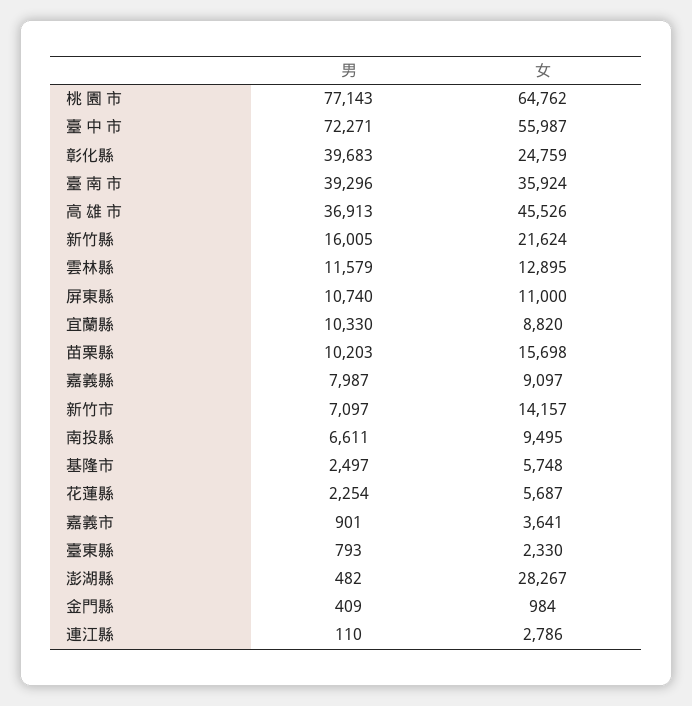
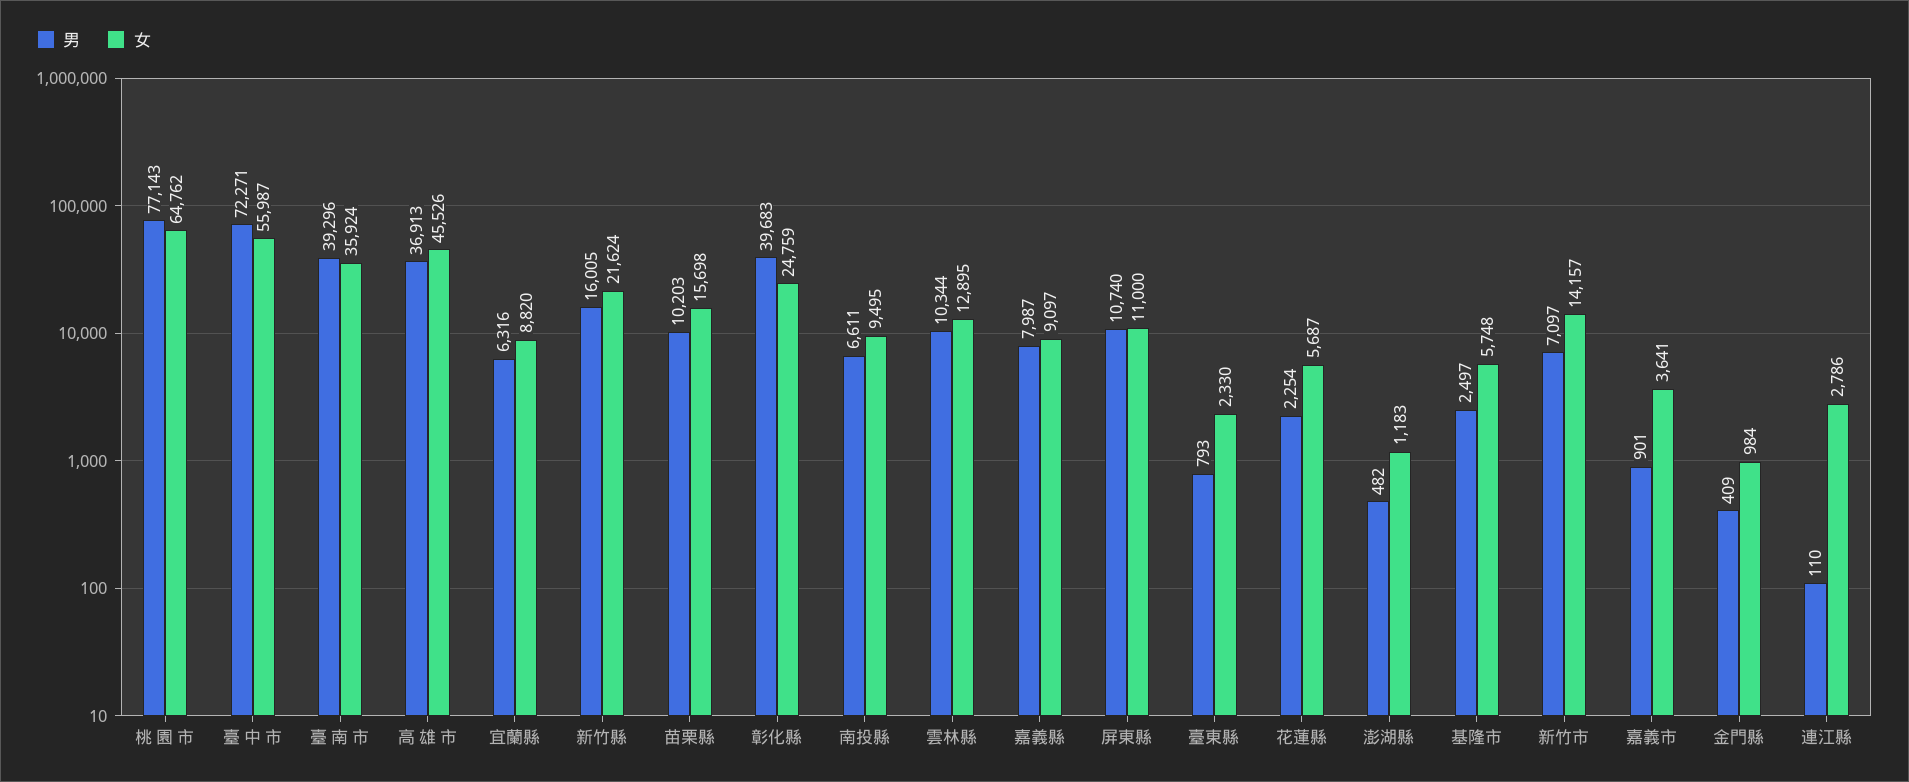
男, 雲林縣: 11579 -> 10344
男, 宜蘭縣: 10330 -> 6316
女, 澎湖縣: 28267 -> 1183

